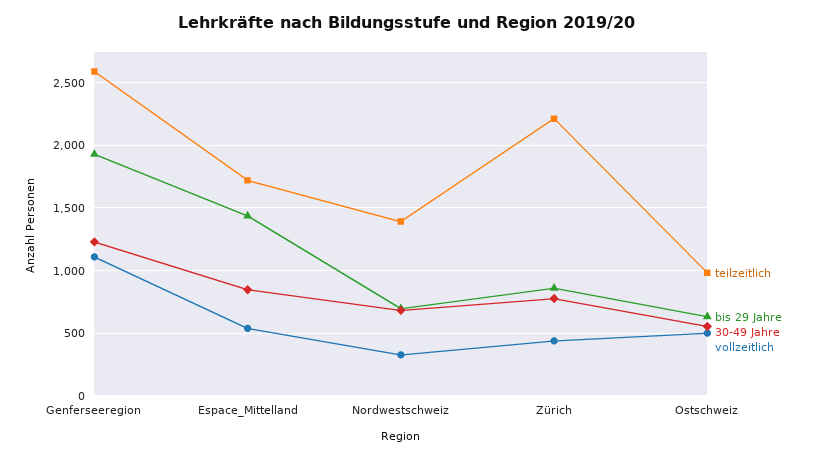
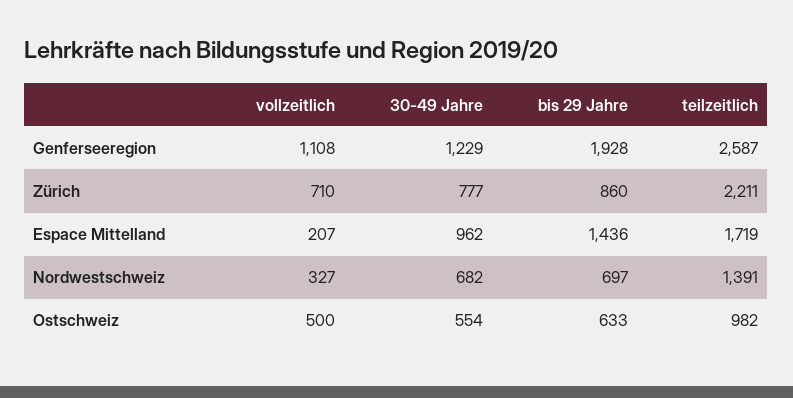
30-49 Jahre, Espace_Mittelland: 850 -> 962
vollzeitlich, Espace_Mittelland: 550 -> 207
vollzeitlich, Zürich: 450 -> 710

